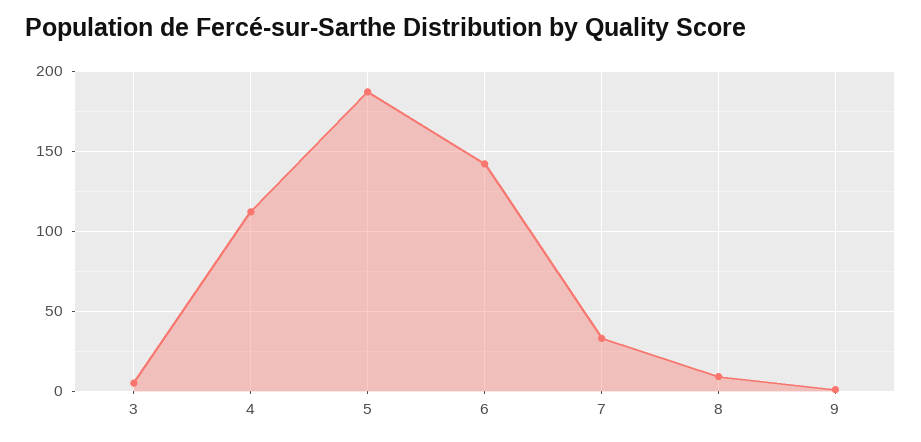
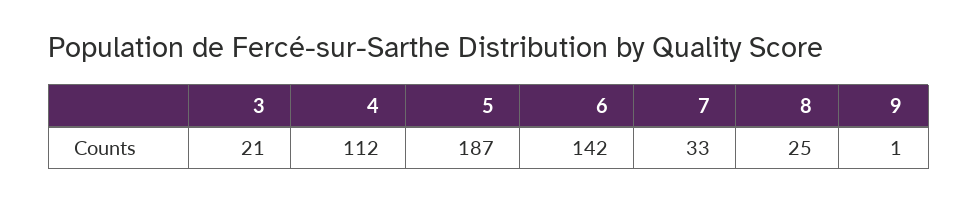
3: 5 -> 21
8: 10 -> 25

